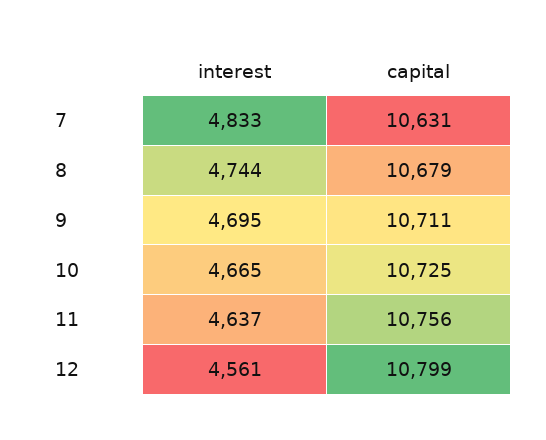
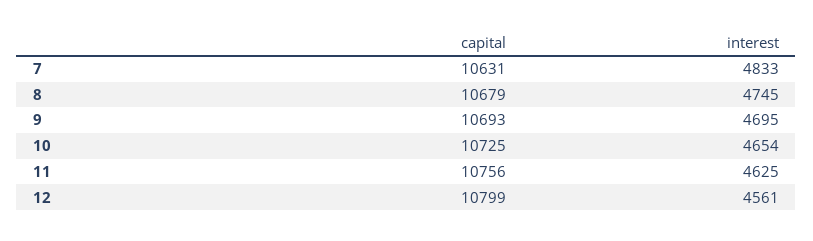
interest, 8: 4744 -> 4745
capital, 9: 10711 -> 10693
interest, 10: 4665 -> 4654
interest, 11: 4637 -> 4625

